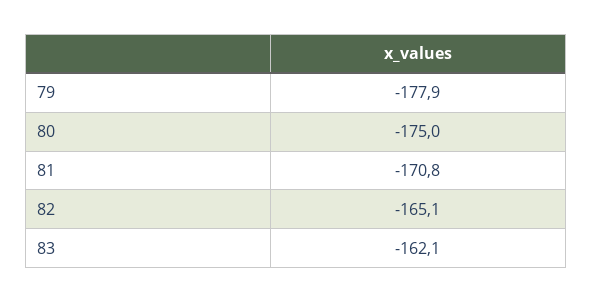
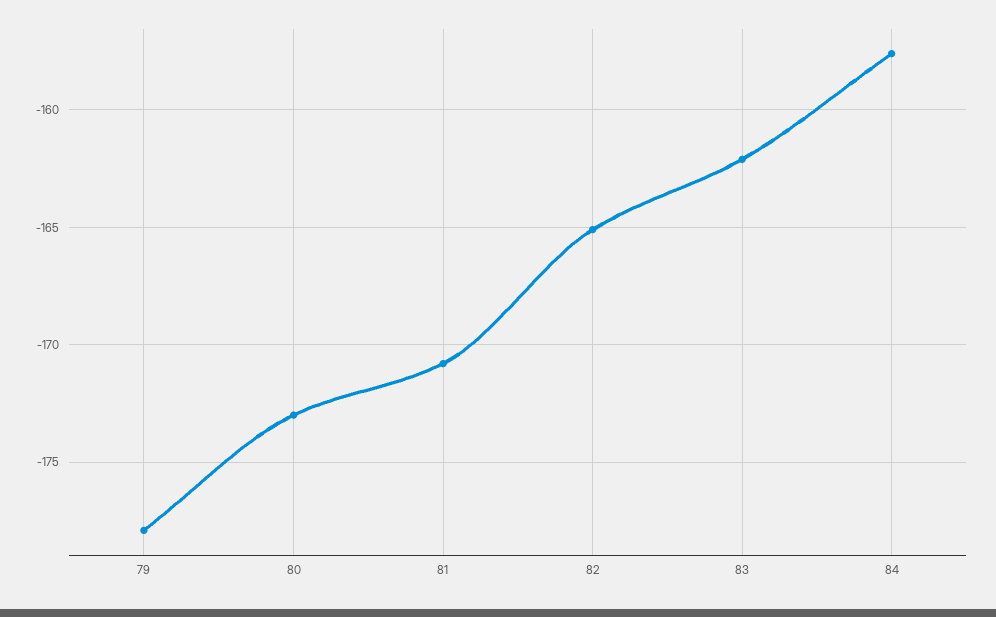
80: -175 -> -173
84: none -> -157.5

